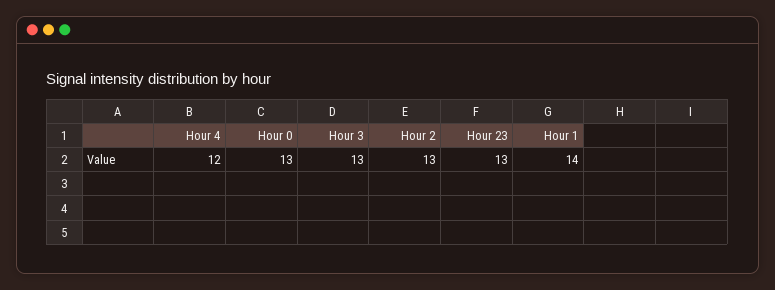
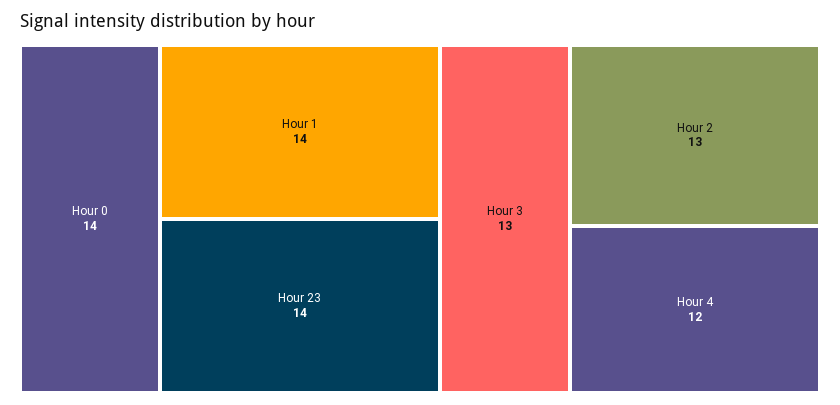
Hour 0: 13 -> 14
Hour 23: 13 -> 14

